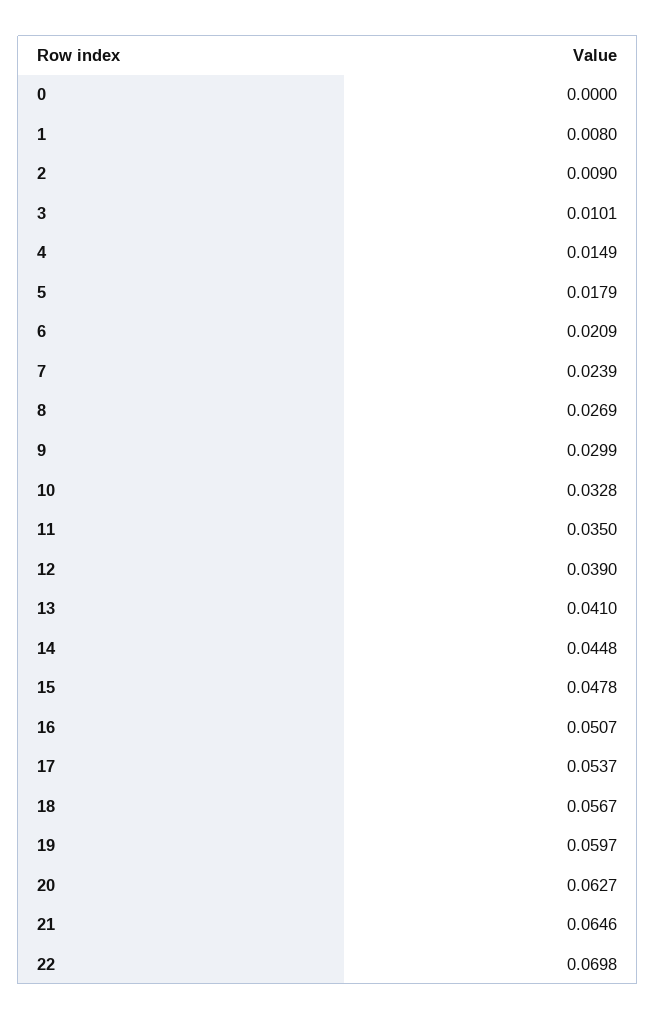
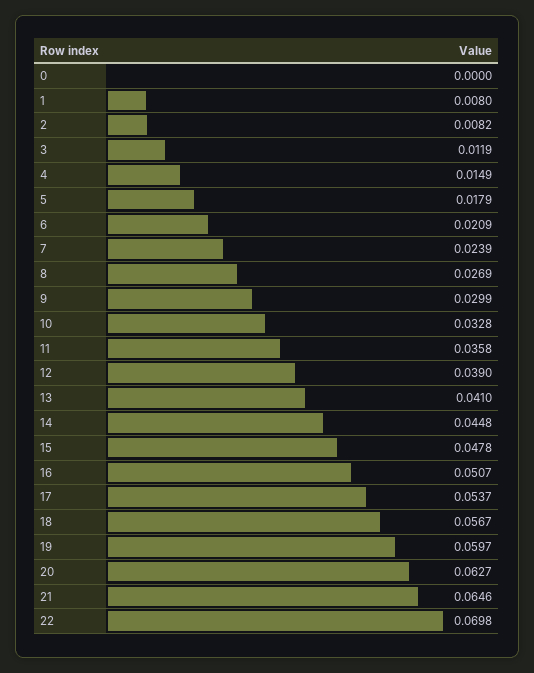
2: 0.009 -> 0.0082
3: 0.0101 -> 0.0119
11: 0.035 -> 0.0358

